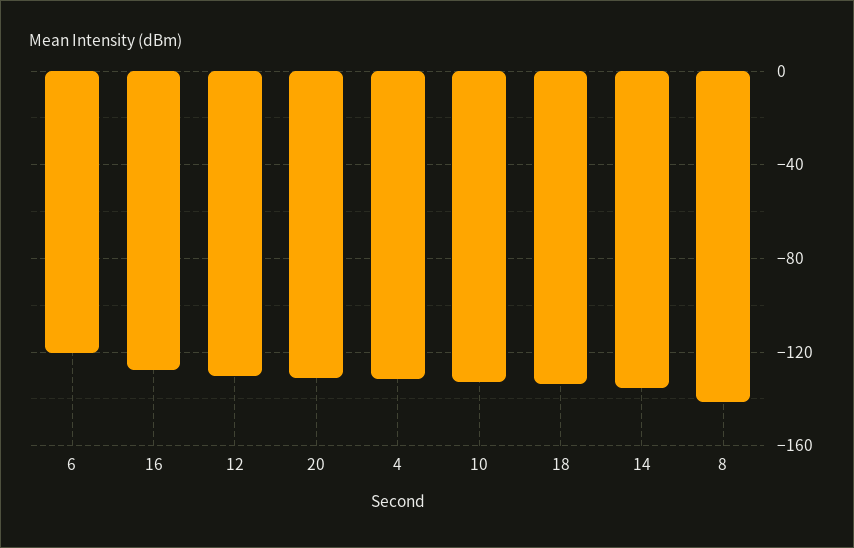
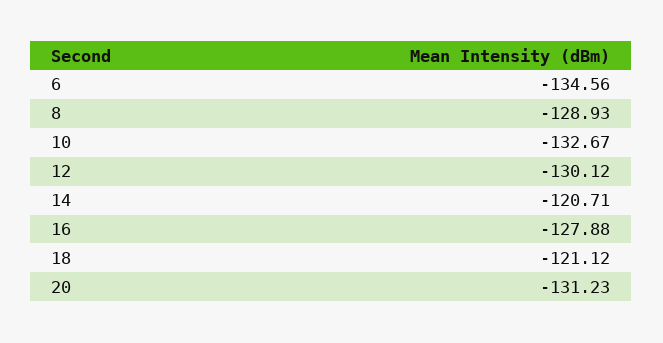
6: -120 -> -134.56
4: -130 -> none
18: -135 -> -121.12
14: -135 -> -120.71
8: -140 -> -128.93

